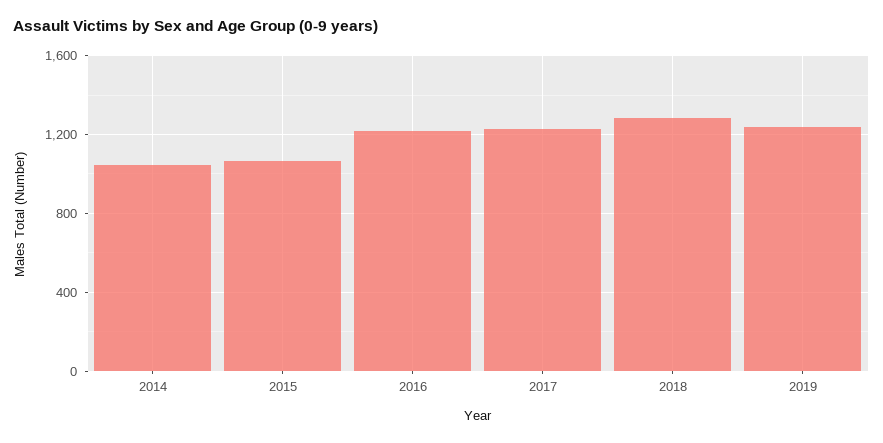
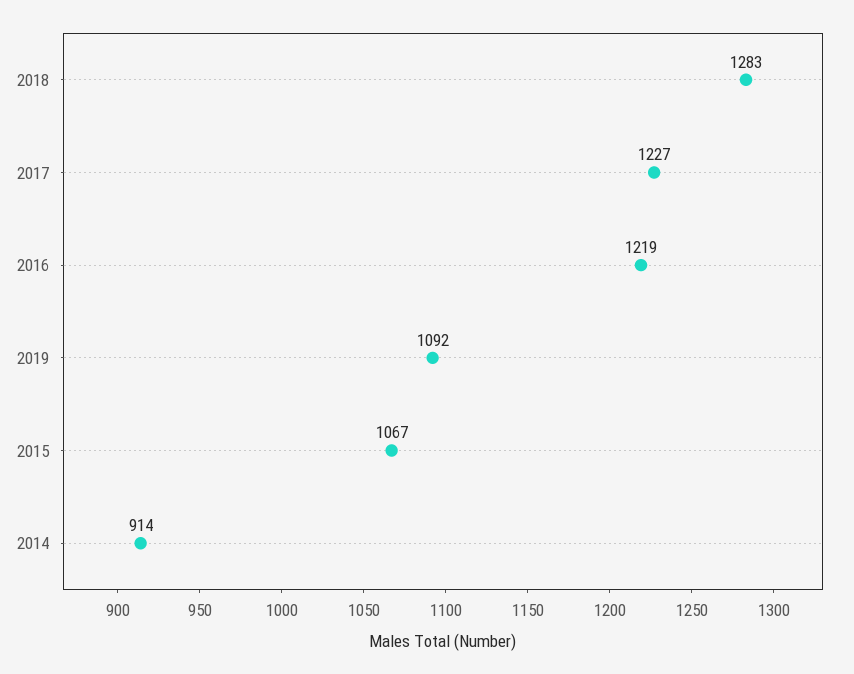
2014: 1050 -> 914
2019: 1250 -> 1092

